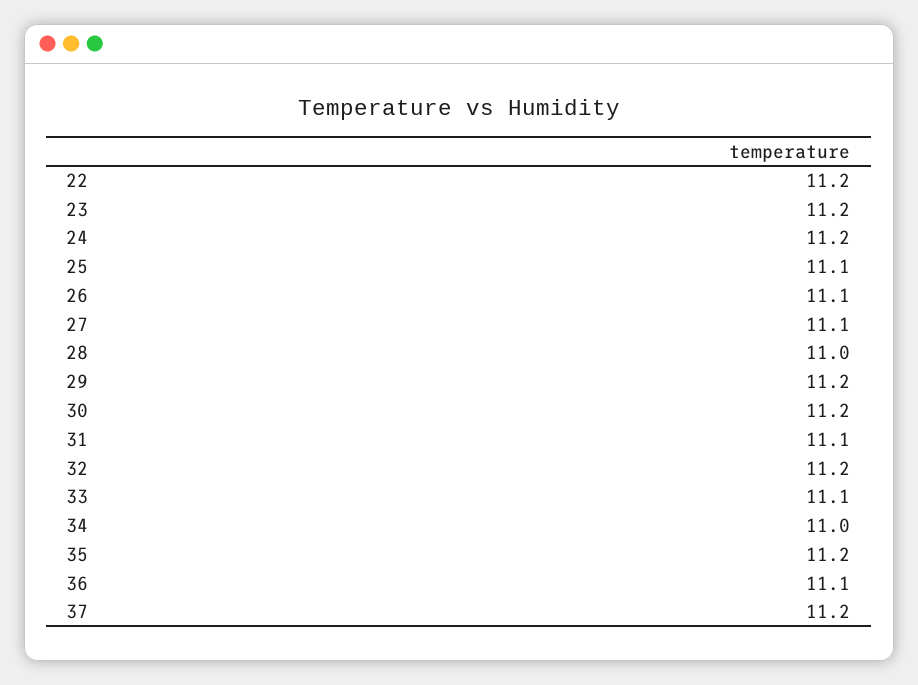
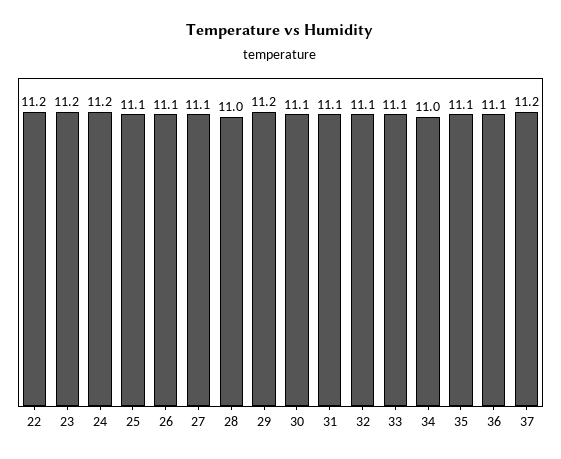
30: 11.2 -> 11.1
32: 11.2 -> 11.1
35: 11.2 -> 11.1

